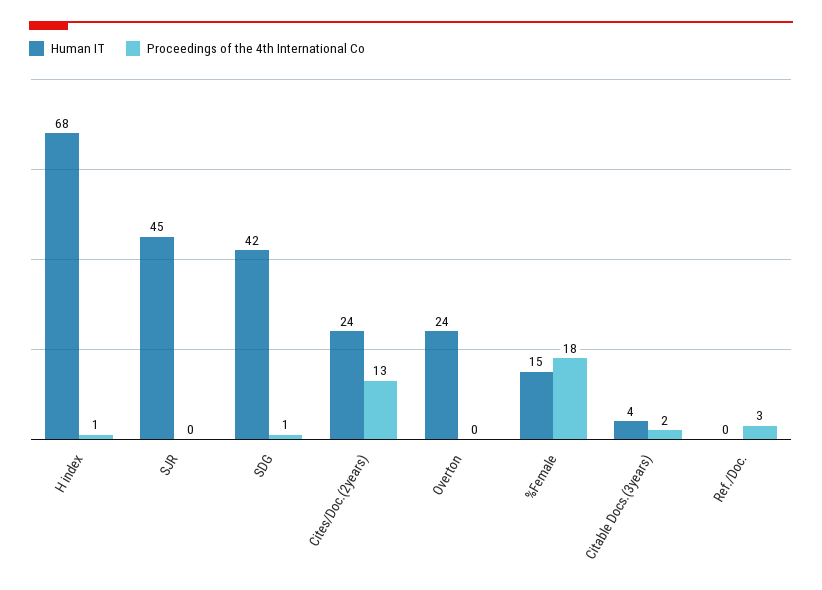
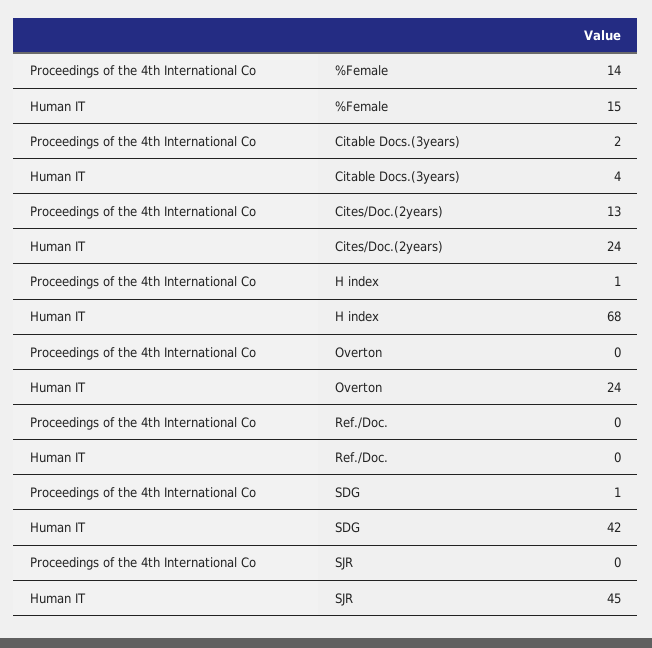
Proceedings of the 4th International Co, %Female: 18 -> 14
Proceedings of the 4th International Co, Ref./Doc.: 3 -> 0

